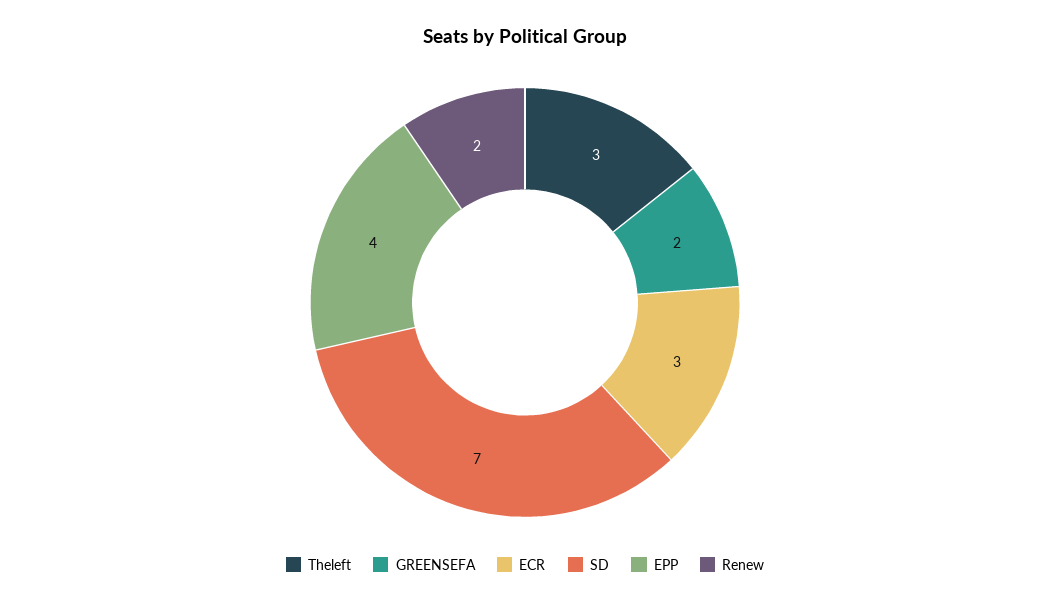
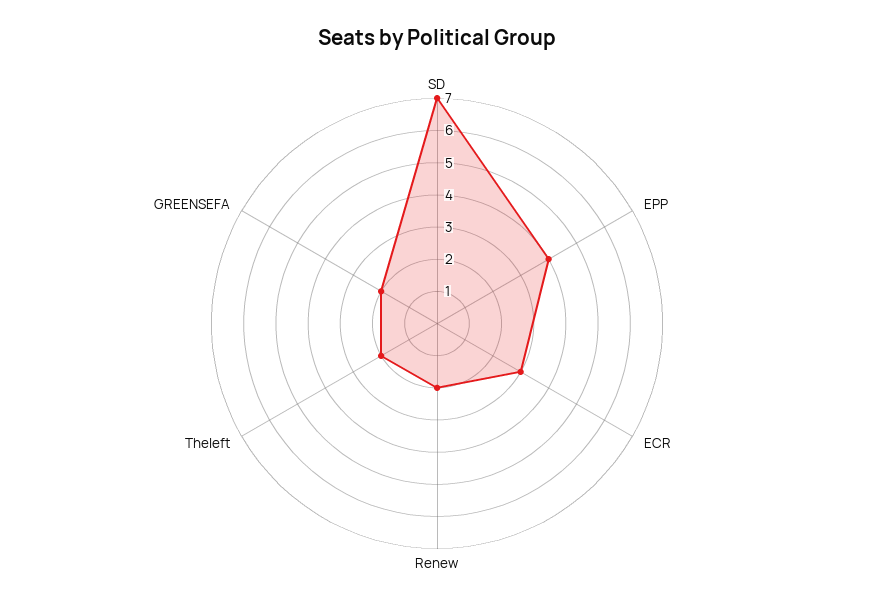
Theleft: 3 -> 2

